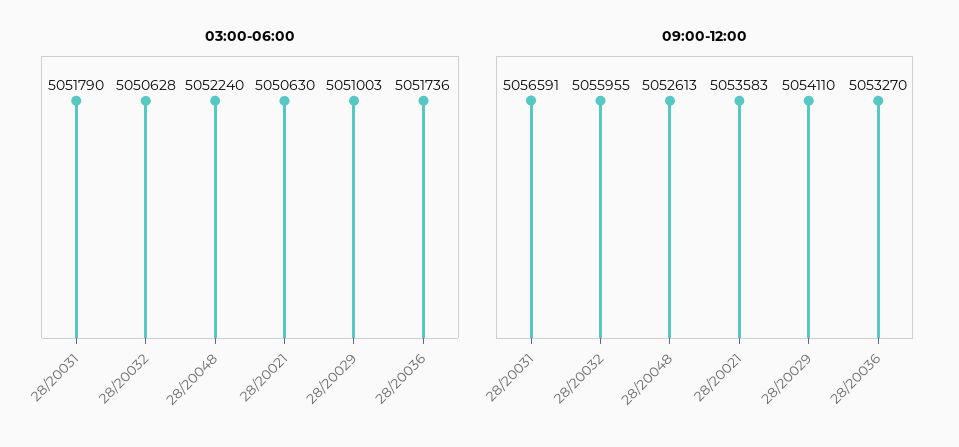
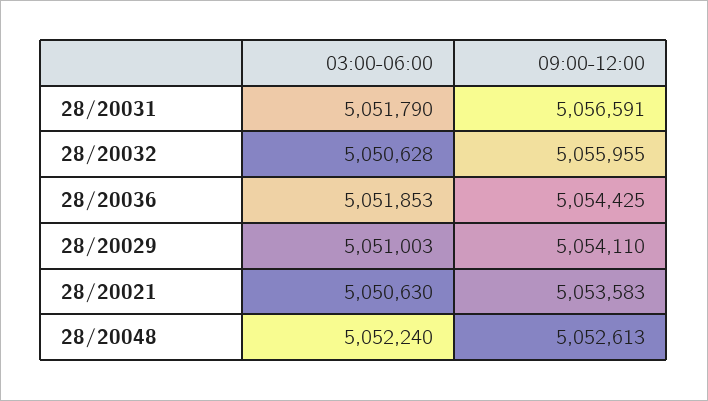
03:00-06:00, 28/20036: 5051736 -> 5051853
09:00-12:00, 28/20036: 5053270 -> 5054425

